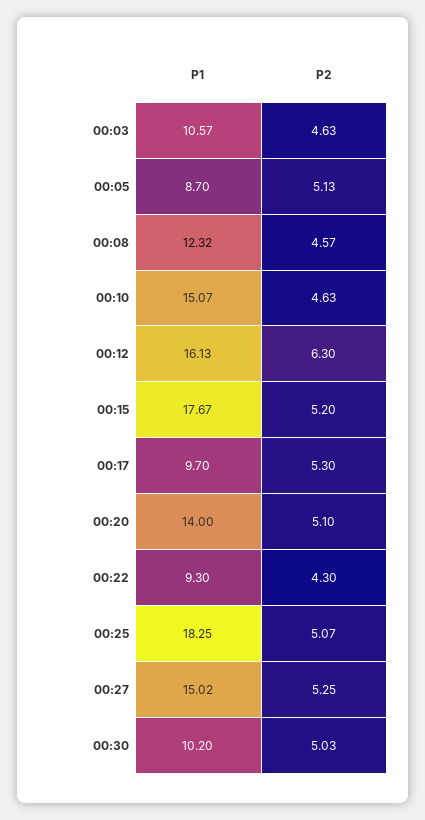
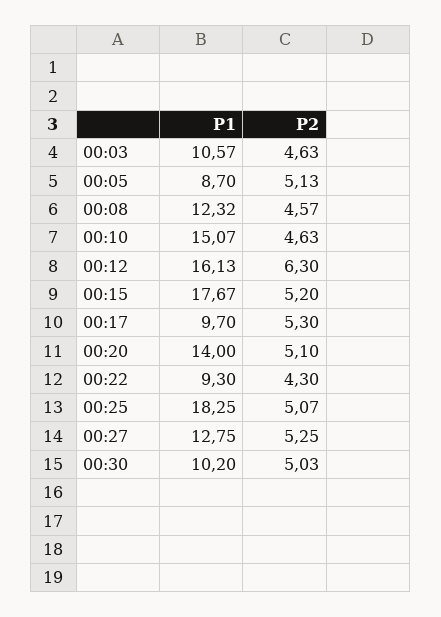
P1, 00:27: 15.02 -> 12.75

